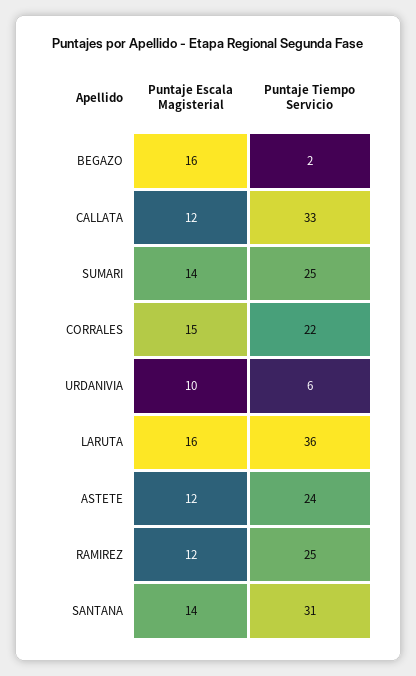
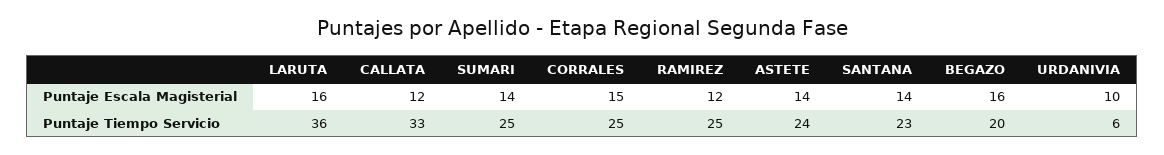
Puntaje Tiempo Servicio, BEGAZO: 2 -> 20
Puntaje Tiempo Servicio, CORRALES: 22 -> 25
Puntaje Escala Magisterial, ASTETE: 12 -> 14
Puntaje Tiempo Servicio, SANTANA: 31 -> 23

